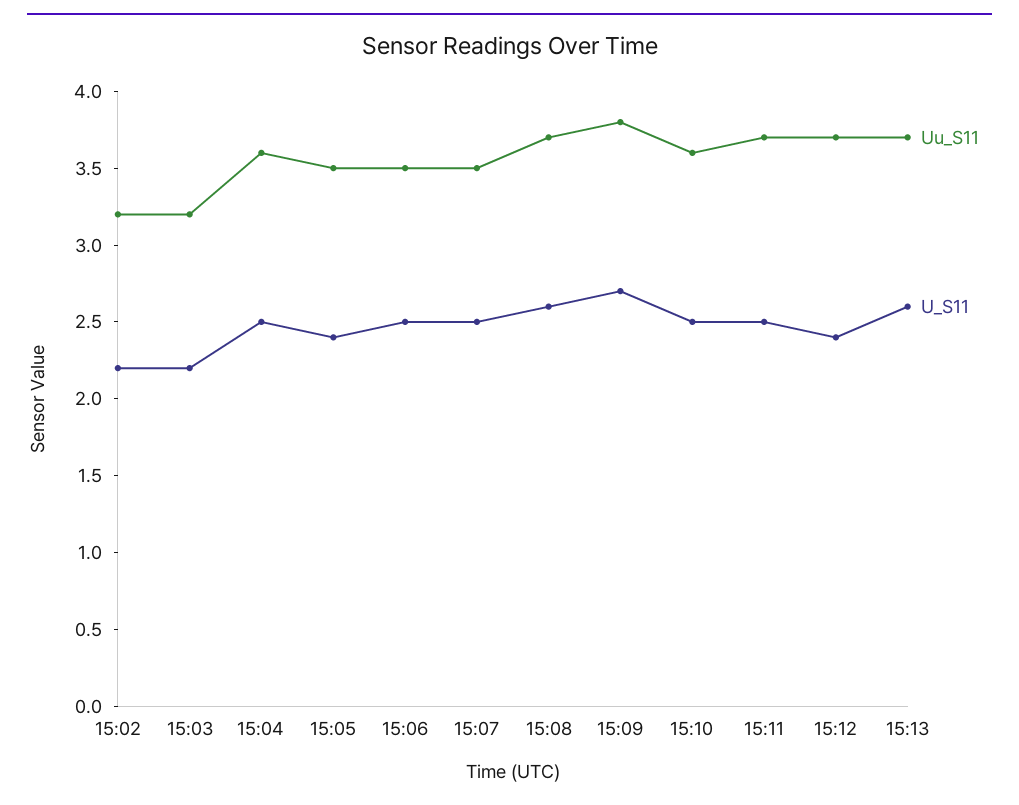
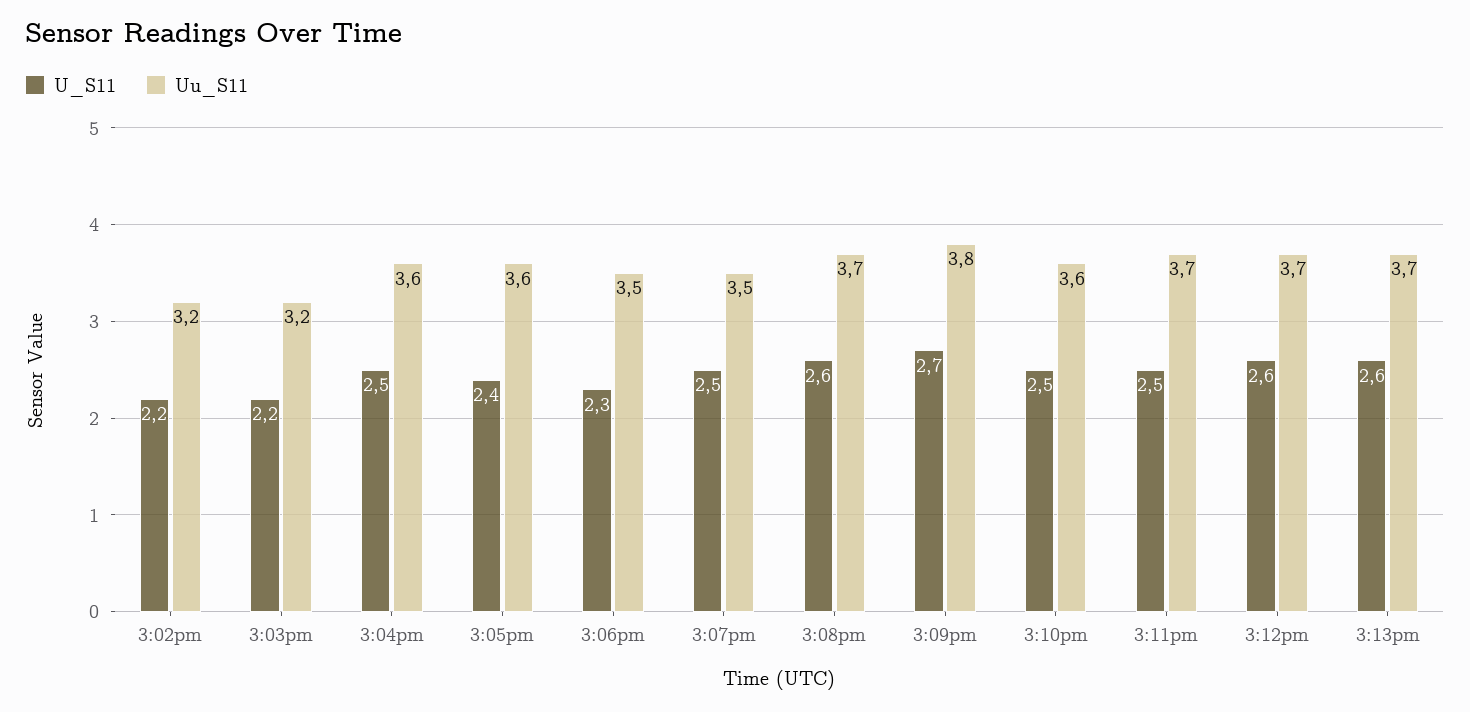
Uu_S11, 15:05: 3.5 -> 3.6
U_S11, 15:06: 2.5 -> 2.3
U_S11, 15:12: 2.4 -> 2.6

